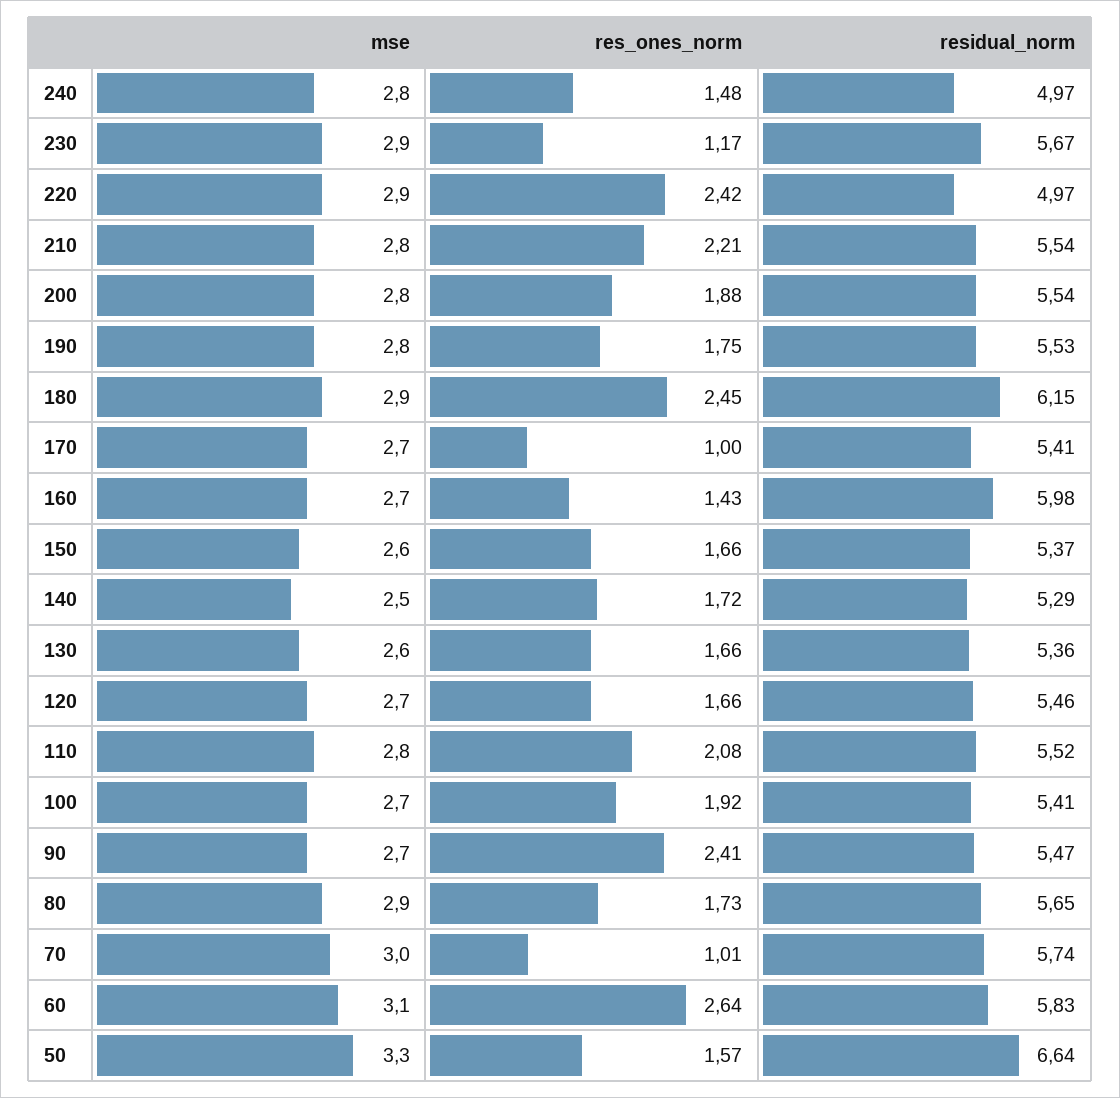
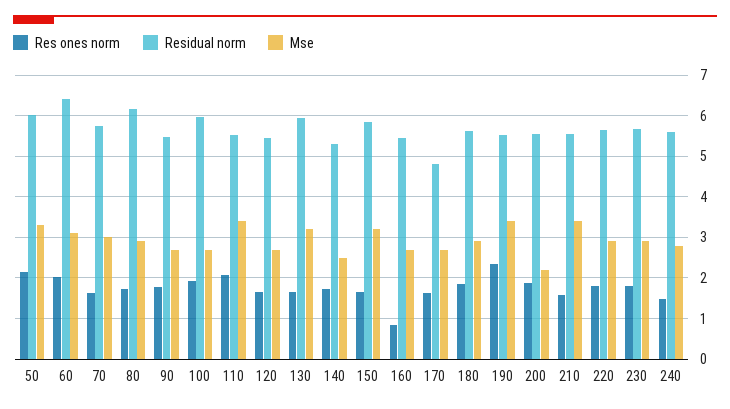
residual_norm, 240: 4.97 -> 5.6
res_ones_norm, 230: 1.17 -> 1.8
res_ones_norm, 220: 2.42 -> 1.8
residual_norm, 220: 4.97 -> 5.6
mse, 210: 2.8 -> 3.4
res_ones_norm, 210: 2.21 -> 1.6
mse, 200: 2.8 -> 2.2
mse, 190: 2.8 -> 3.4
res_ones_norm, 190: 1.75 -> 2.4
res_ones_norm, 180: 2.45 -> 1.8
residual_norm, 180: 6.15 -> 5.6
res_ones_norm, 170: 1 -> 1.6
residual_norm, 170: 5.41 -> 4.8
res_ones_norm, 160: 1.43 -> 0.8
residual_norm, 160: 5.98 -> 5.4
mse, 150: 2.6 -> 3.2
residual_norm, 150: 5.37 -> 5.8
mse, 130: 2.6 -> 3.2
residual_norm, 130: 5.36 -> 6
mse, 110: 2.8 -> 3.4
residual_norm, 100: 5.41 -> 6
res_ones_norm, 90: 2.41 -> 1.8
residual_norm, 80: 5.65 -> 6.2
res_ones_norm, 70: 1.01 -> 1.6
res_ones_norm, 60: 2.64 -> 2
residual_norm, 60: 5.83 -> 6.4
res_ones_norm, 50: 1.57 -> 2.2
residual_norm, 50: 6.64 -> 6

